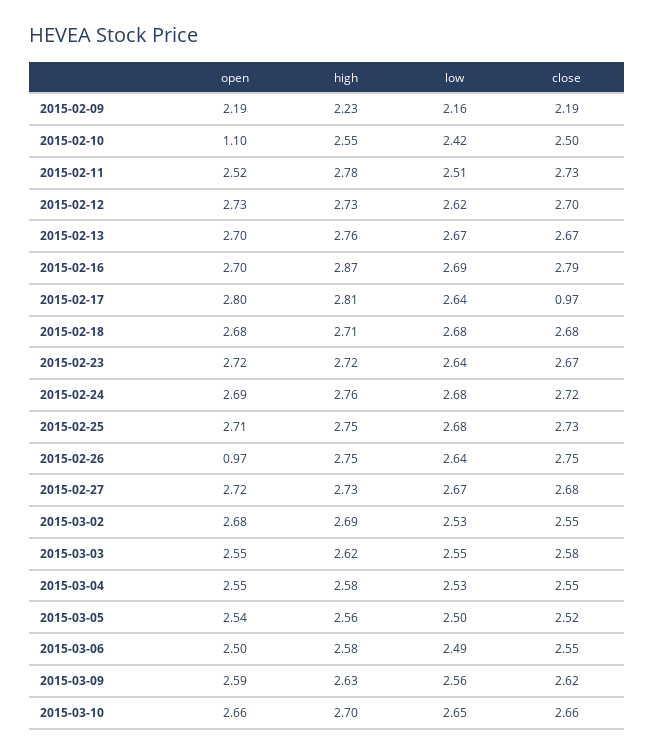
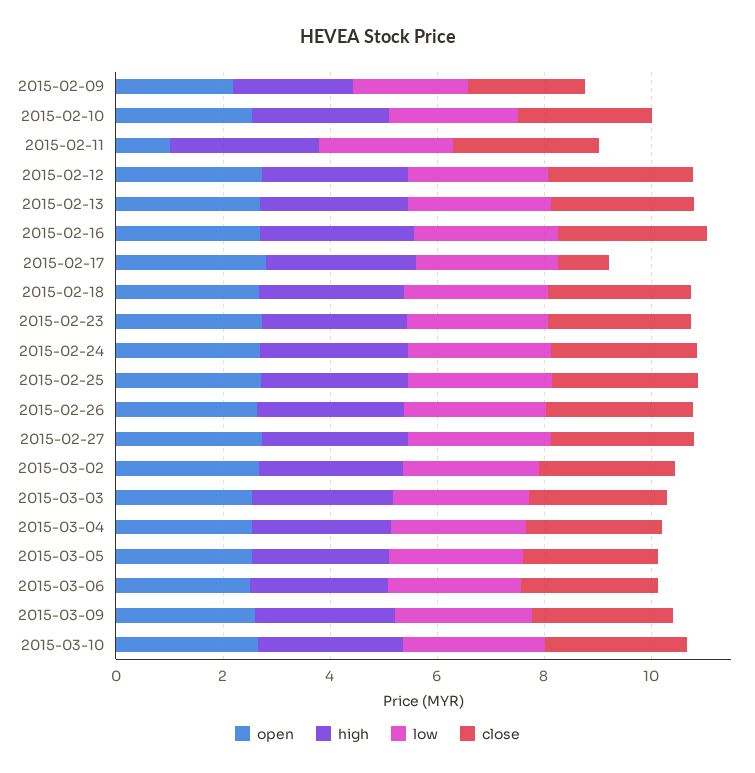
open, 2015-02-10: 1.1 -> 2.5
open, 2015-02-11: 2.52 -> 1
open, 2015-02-26: 0.97 -> 2.5

